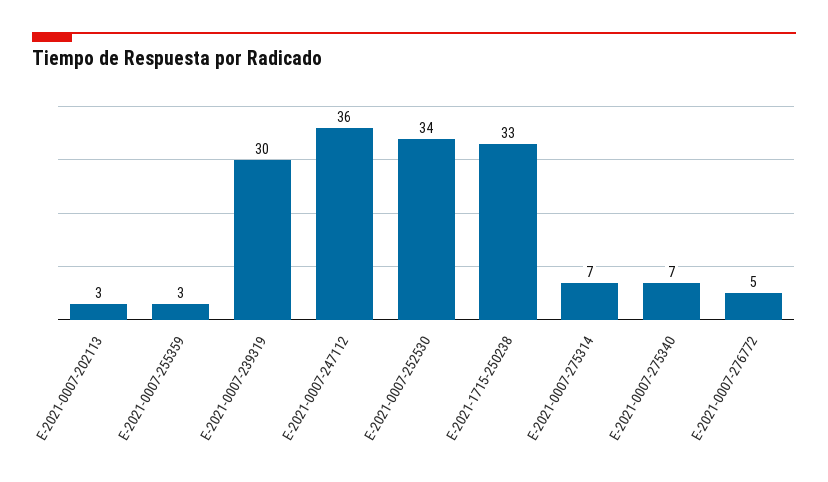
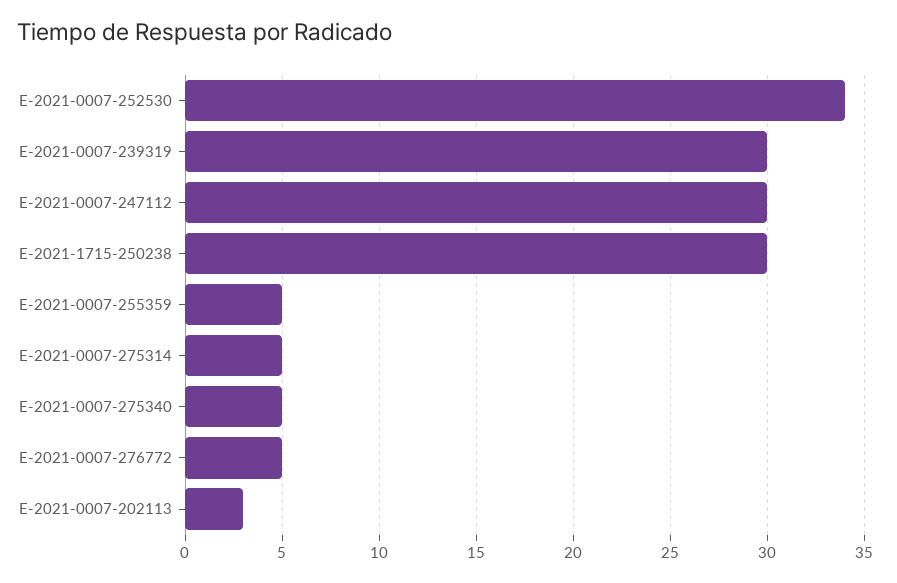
E-2021-0007-255359: 3 -> 5
E-2021-0007-247112: 36 -> 30
E-2021-1715-250238: 33 -> 30
E-2021-0007-275314: 7 -> 5
E-2021-0007-275340: 7 -> 5

